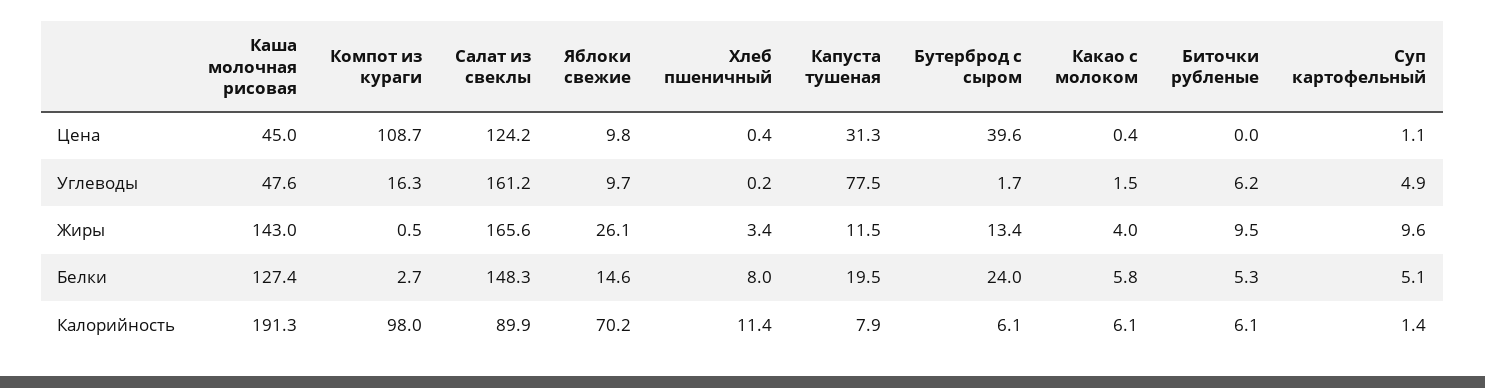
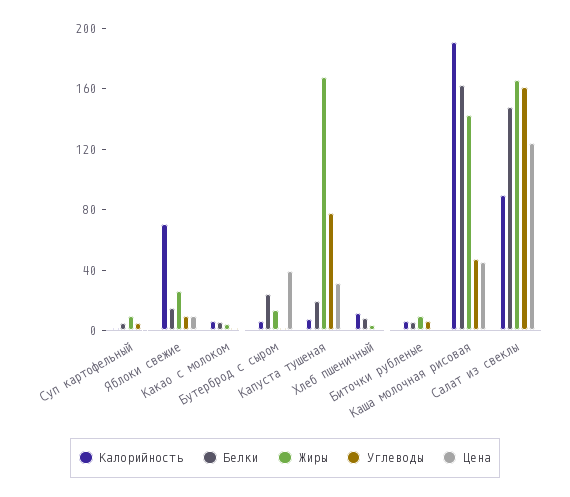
Цена, Компот из кураги: 108.7 -> none
Углеводы, Компот из кураги: 16.3 -> none
Жиры, Компот из кураги: 0.5 -> none
Жиры, Капуста тушеная: 11.5 -> 170
Белки, Каша молочная рисовая: 127.4 -> 160
Белки, Компот из кураги: 2.7 -> none
Калорийность, Компот из кураги: 98 -> none

